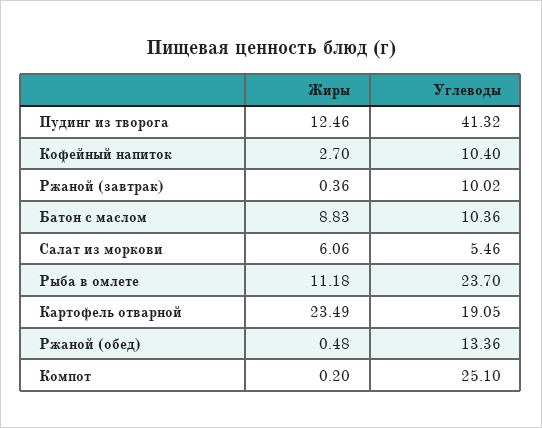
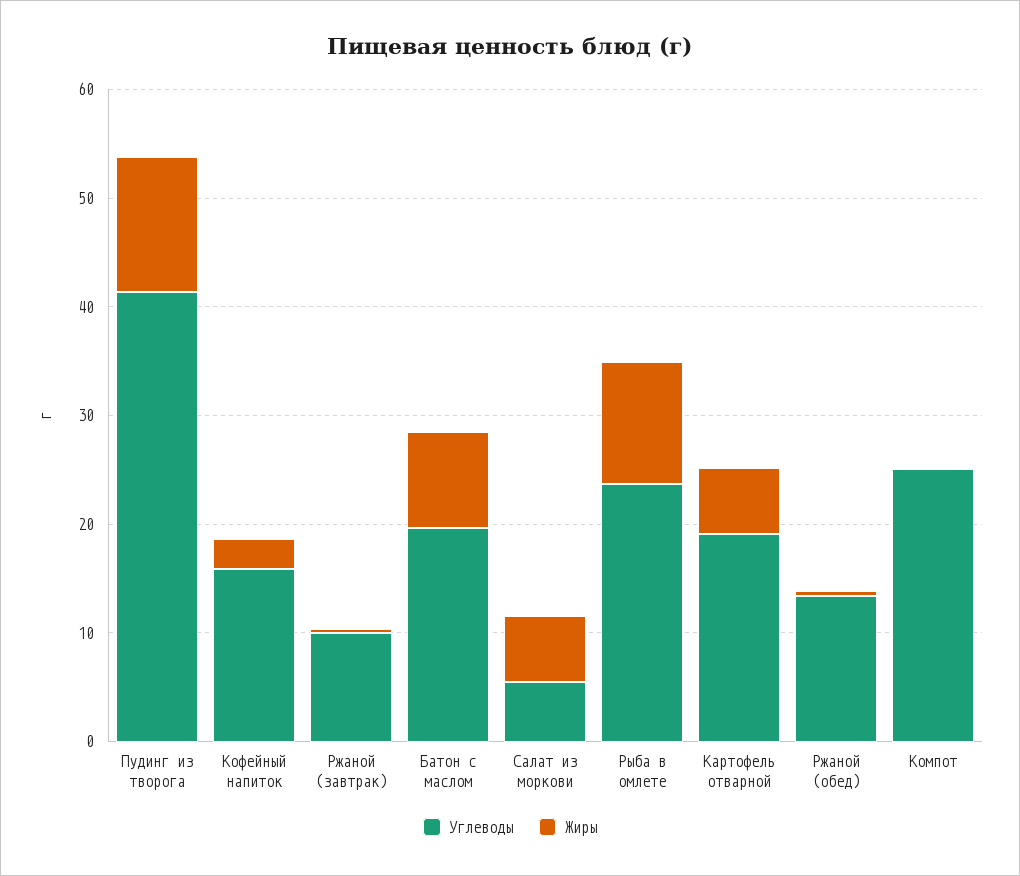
Углеводы, Кофейный напиток: 10.4 -> 16
Углеводы, Батон с маслом: 10.36 -> 20
Жиры, Картофель отварной: 23.49 -> 6

